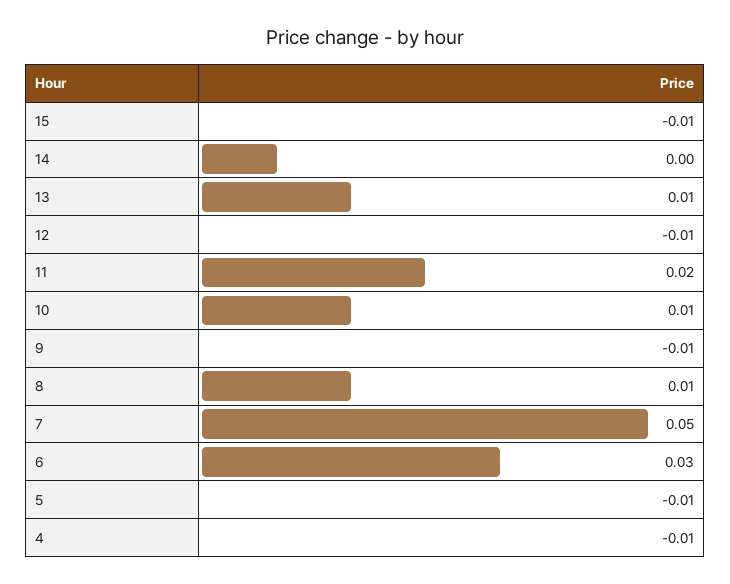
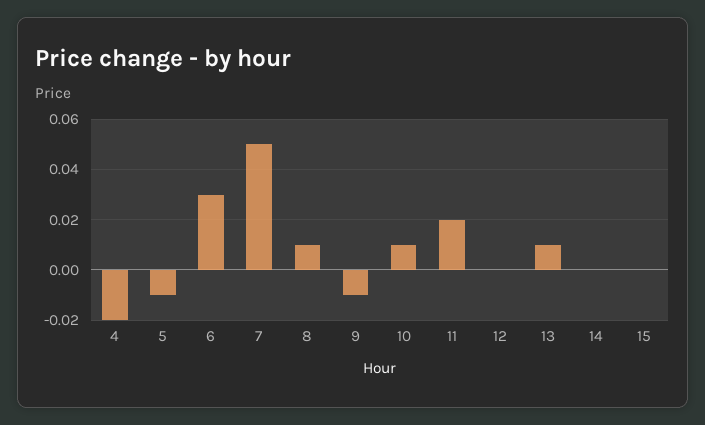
15: -0.01 -> 0
12: -0.01 -> 0
4: -0.01 -> -0.02

